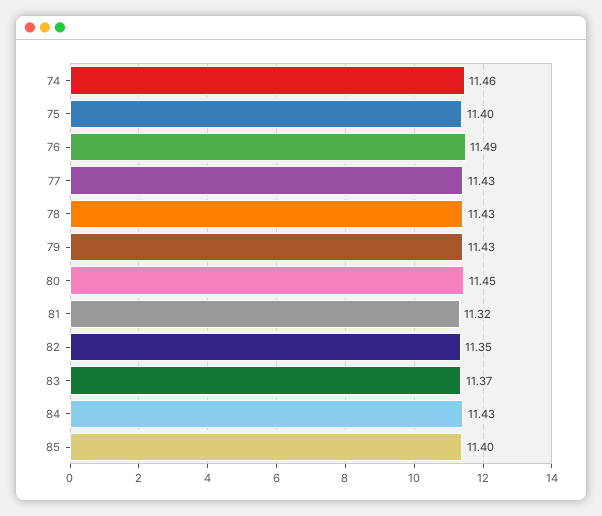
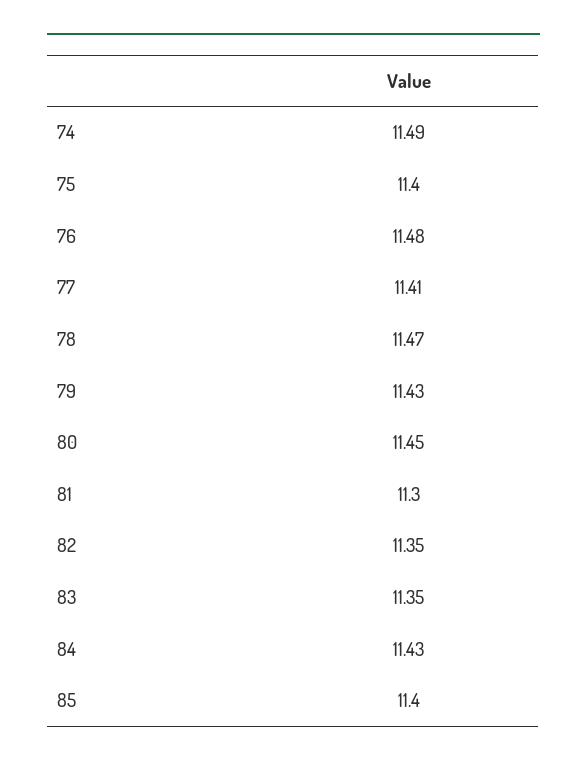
74: 11.46 -> 11.49
76: 11.49 -> 11.48
77: 11.43 -> 11.41
78: 11.43 -> 11.47
81: 11.32 -> 11.3
83: 11.37 -> 11.35

